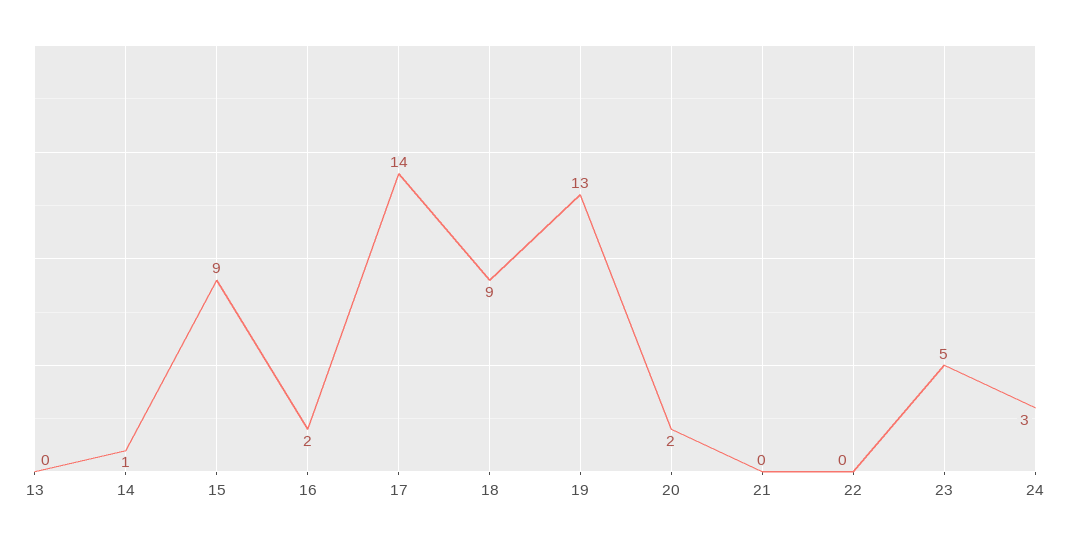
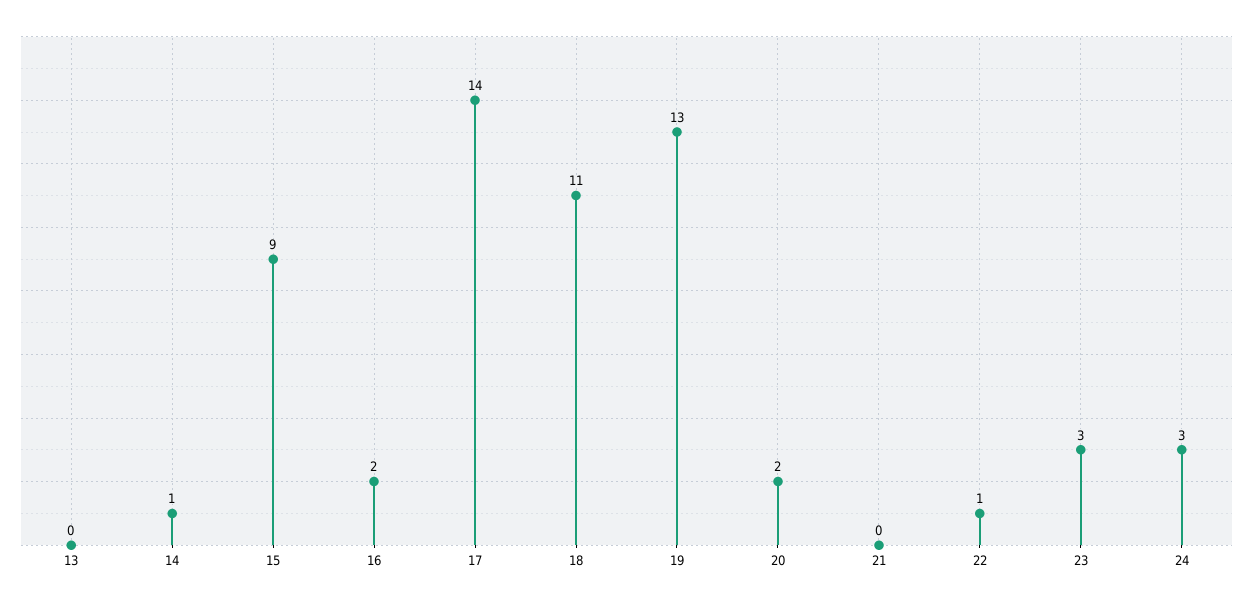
18: 9 -> 11
22: 0 -> 1
23: 5 -> 3

